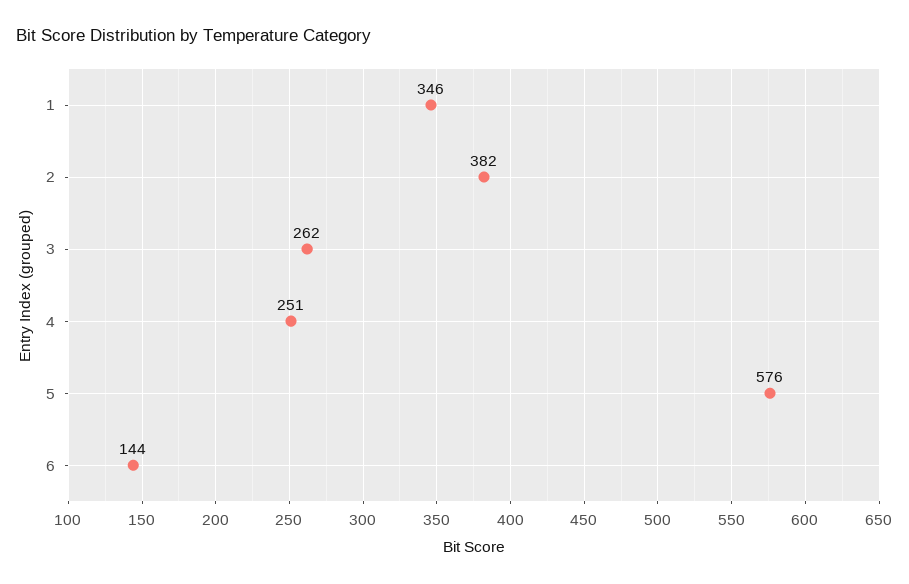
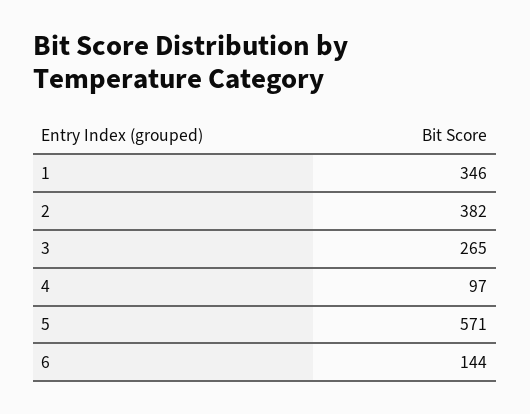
3: 262 -> 265
4: 251 -> 97
5: 576 -> 571

